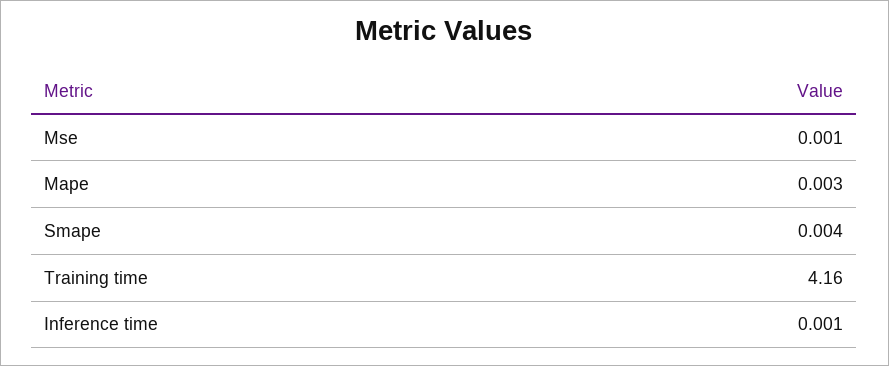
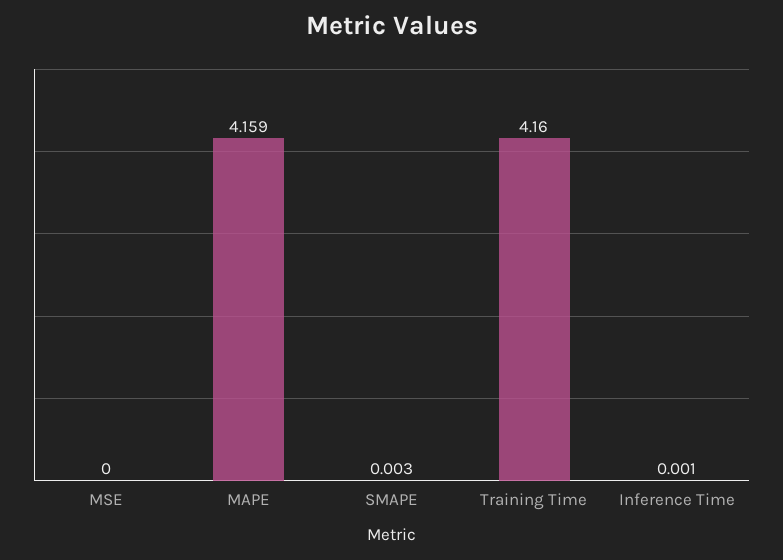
Mse: 0.001 -> 0
Mape: 0.003 -> 4.159
Smape: 0.004 -> 0.003

